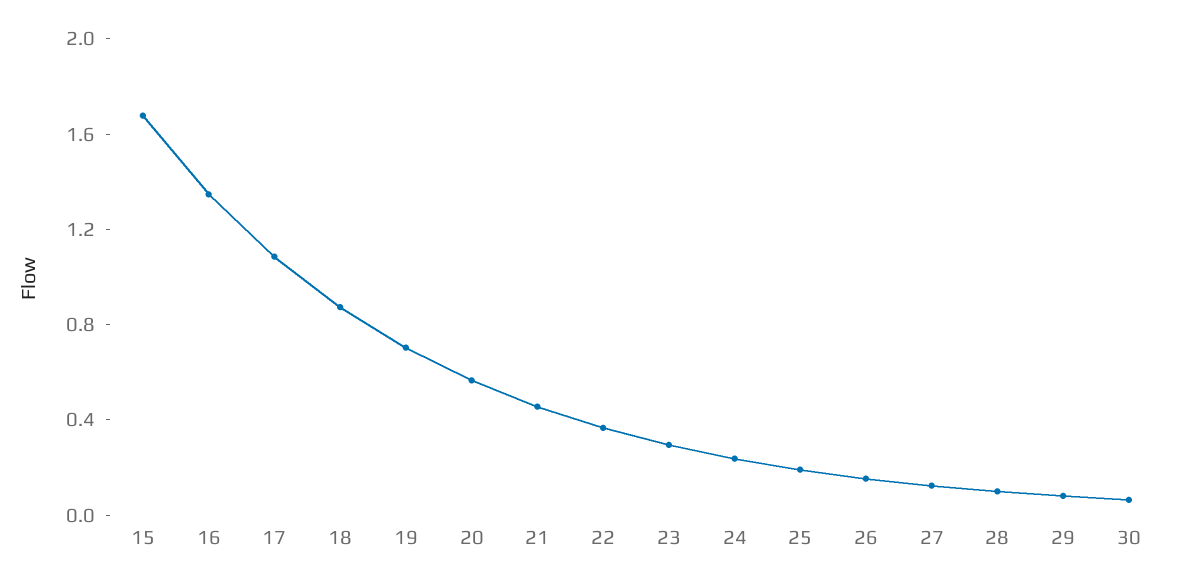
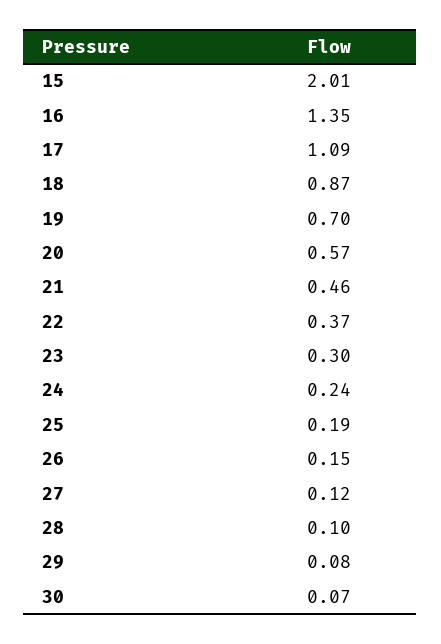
15: 1.7 -> 2.01

